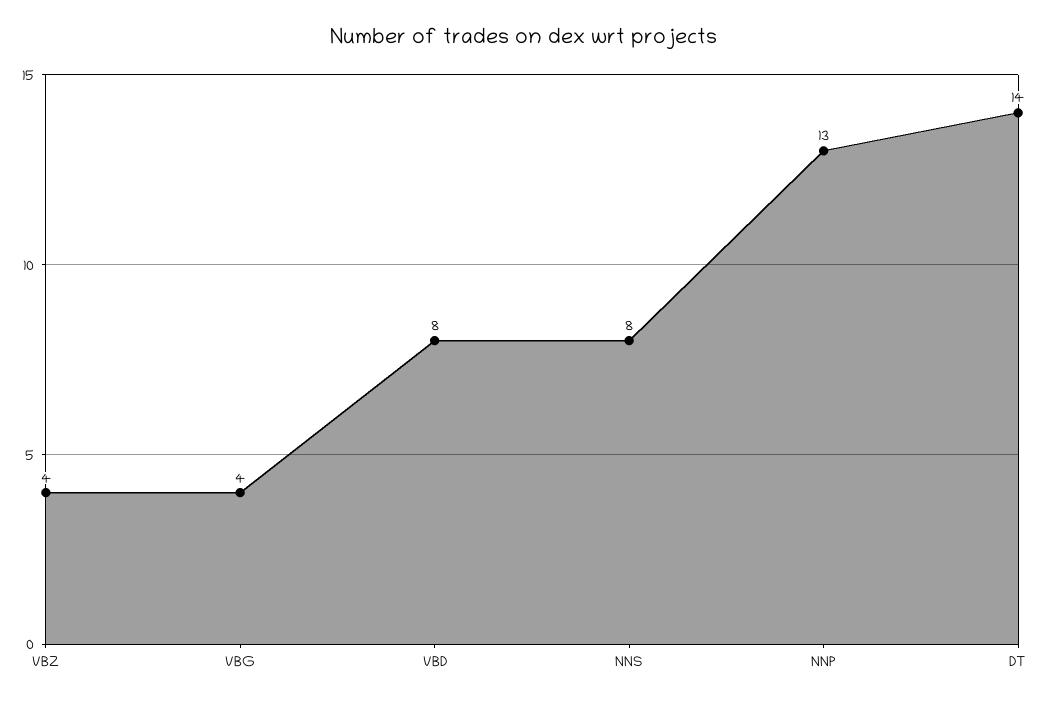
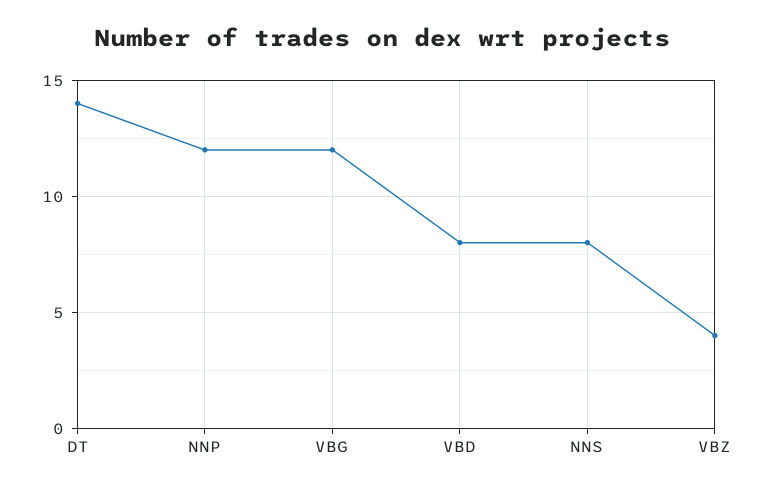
VBG: 4 -> 12
NNP: 13 -> 12

